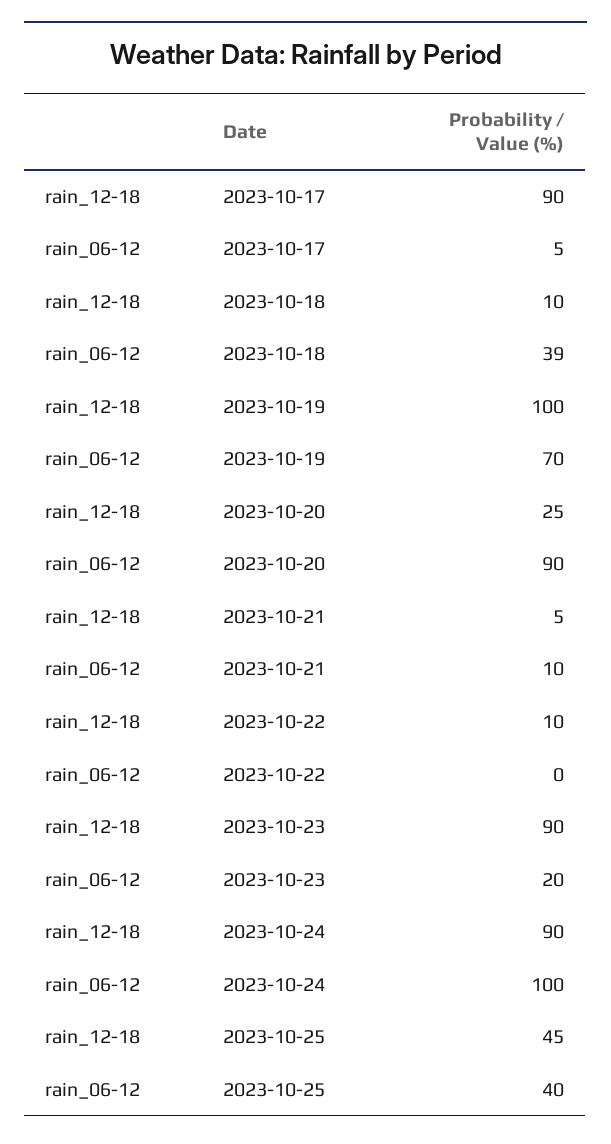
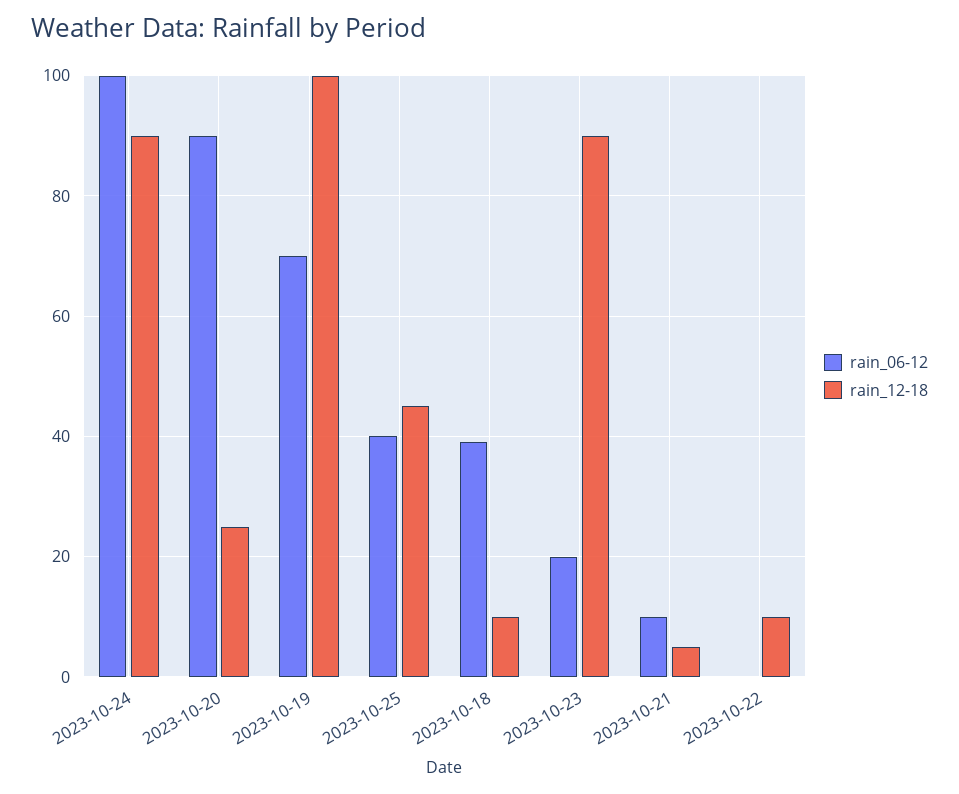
rain_12-18, 2023-10-17: 90 -> none
rain_06-12, 2023-10-17: 5 -> none

